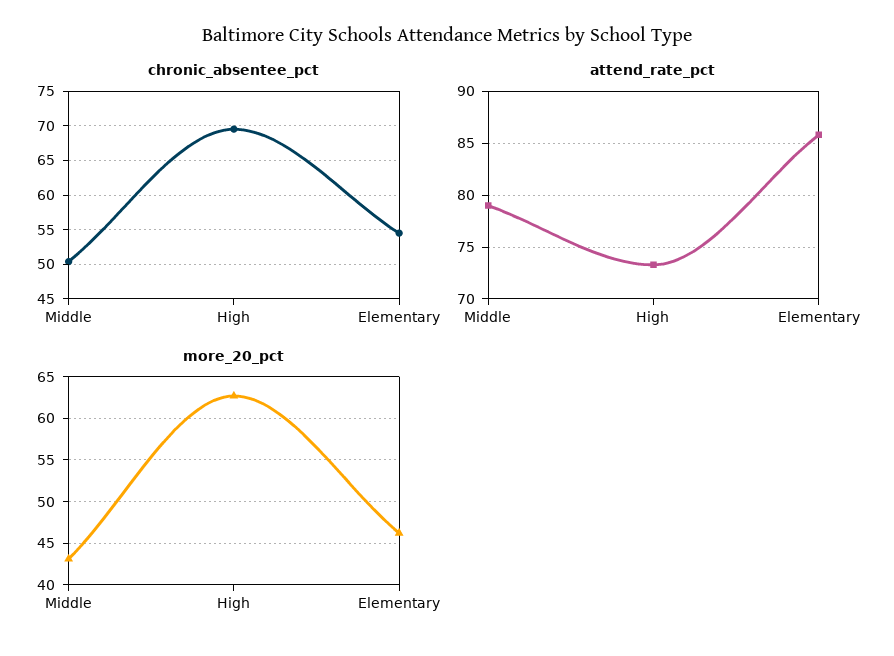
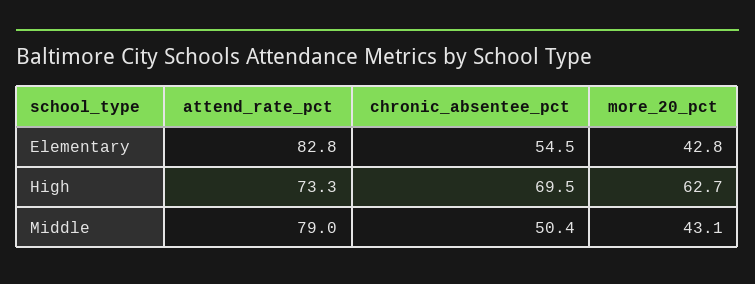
attend_rate_pct, Elementary: 86 -> 82.8
more_20_pct, Elementary: 46 -> 42.8

